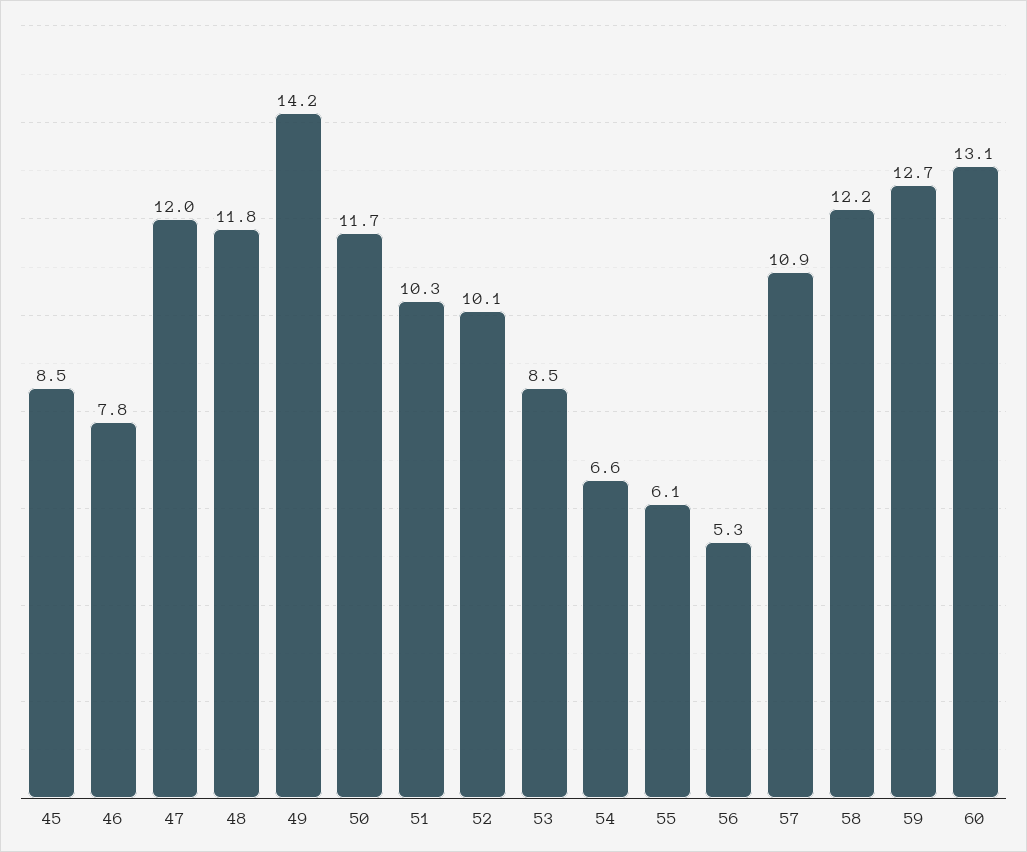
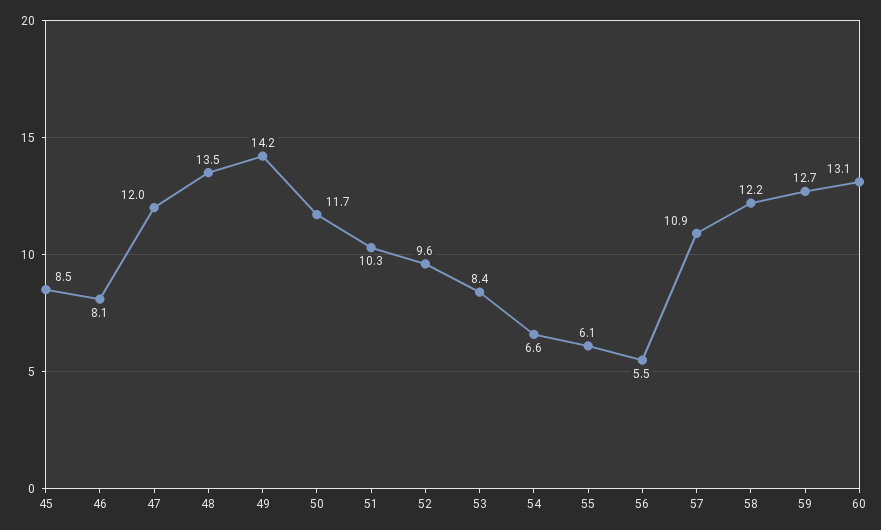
46: 7.8 -> 8.1
48: 11.8 -> 13.5
52: 10.1 -> 9.6
53: 8.5 -> 8.4
56: 5.3 -> 5.5

